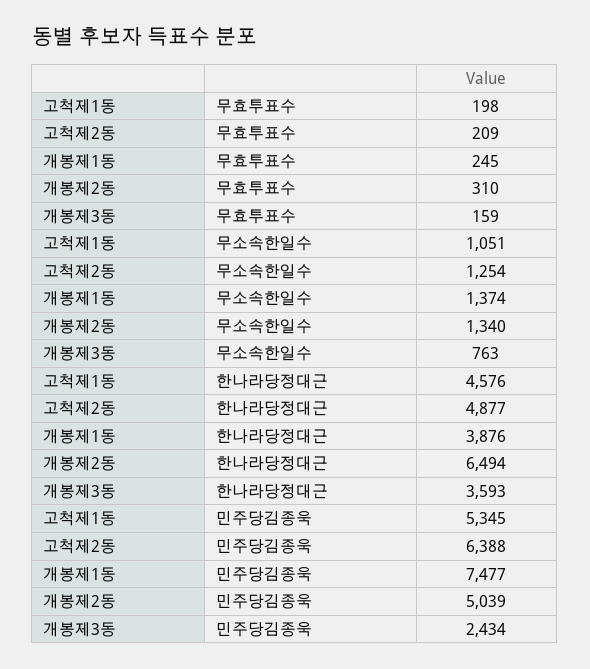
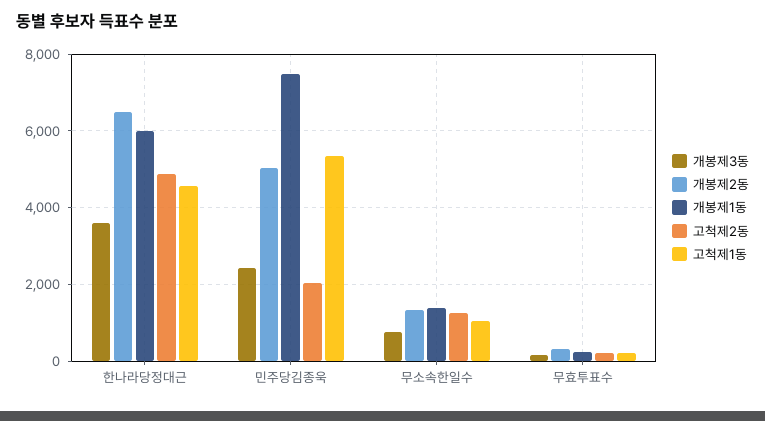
개봉제1동, 한나라당정대근: 3876 -> 6000
고척제2동, 민주당김종욱: 6388 -> 2000

